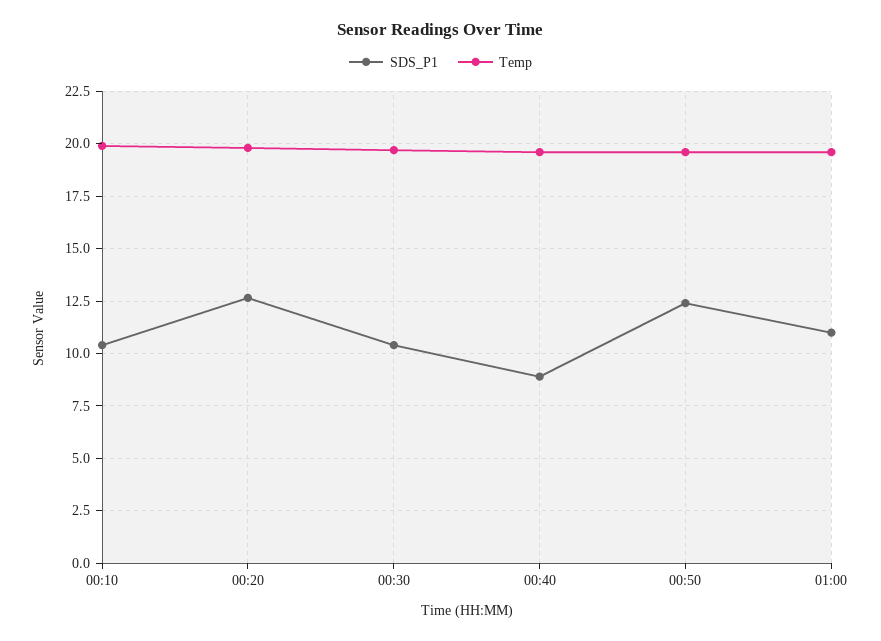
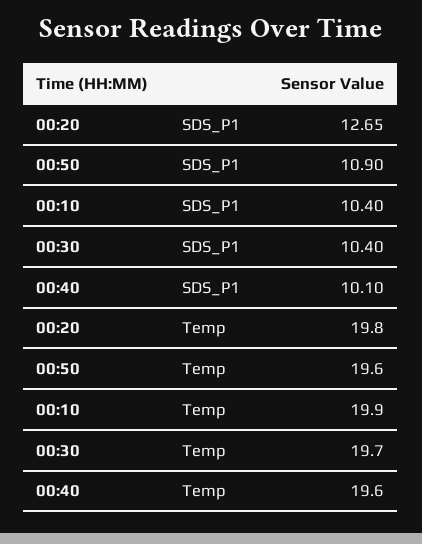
SDS_P1, 00:40: 9 -> 10.1
SDS_P1, 00:50: 12.5 -> 10.9
SDS_P1, 01:00: 11 -> none
Temp, 01:00: 19.5 -> none

